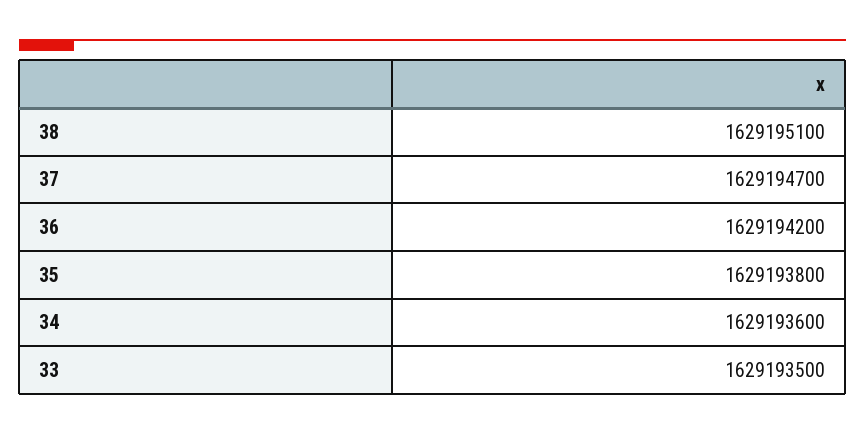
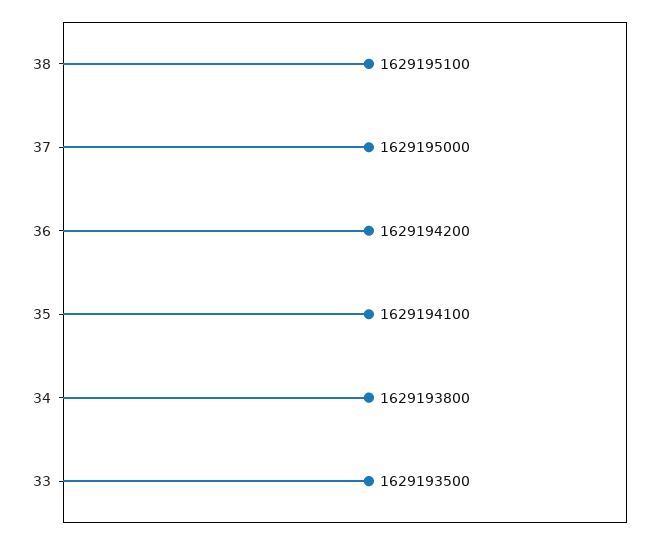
37: 1629194700 -> 1629195000
35: 1629193800 -> 1629194100
34: 1629193600 -> 1629193800

